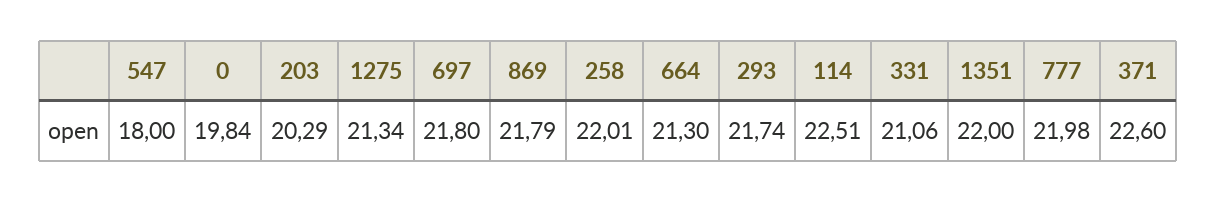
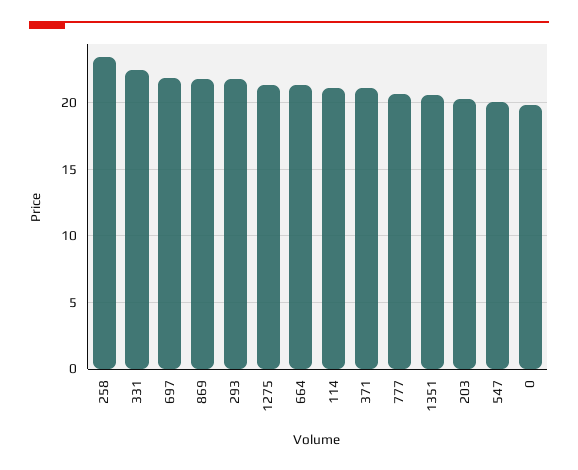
547: 18 -> 20
258: 22.01 -> 23.5
114: 22.51 -> 21
331: 21.06 -> 22.5
1351: 22 -> 20.5
777: 21.98 -> 20.5
371: 22.6 -> 21

